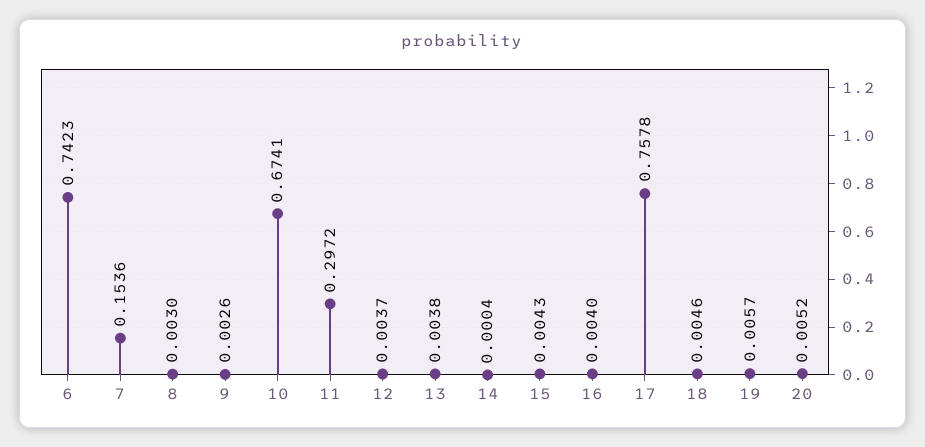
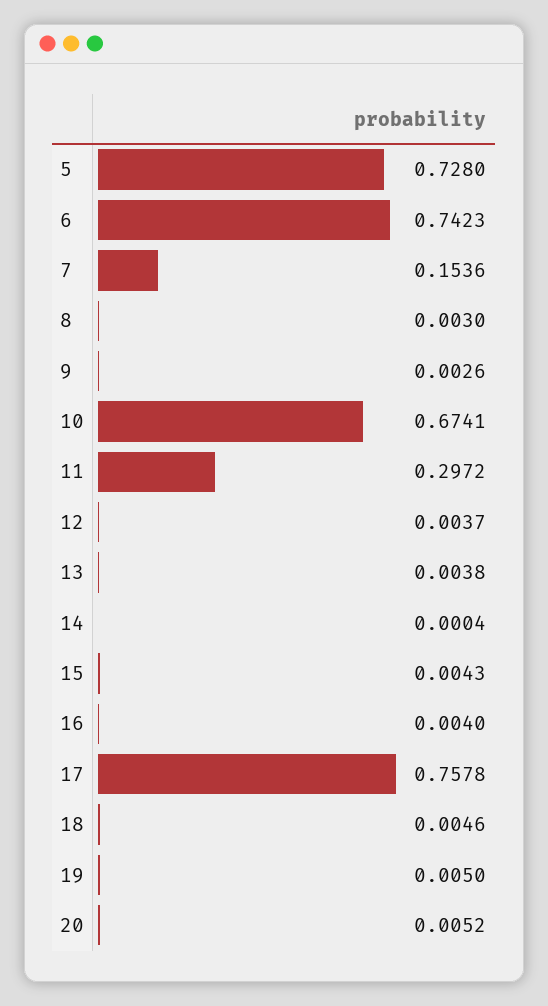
19: 0.0057 -> 0.005
5: none -> 0.728

